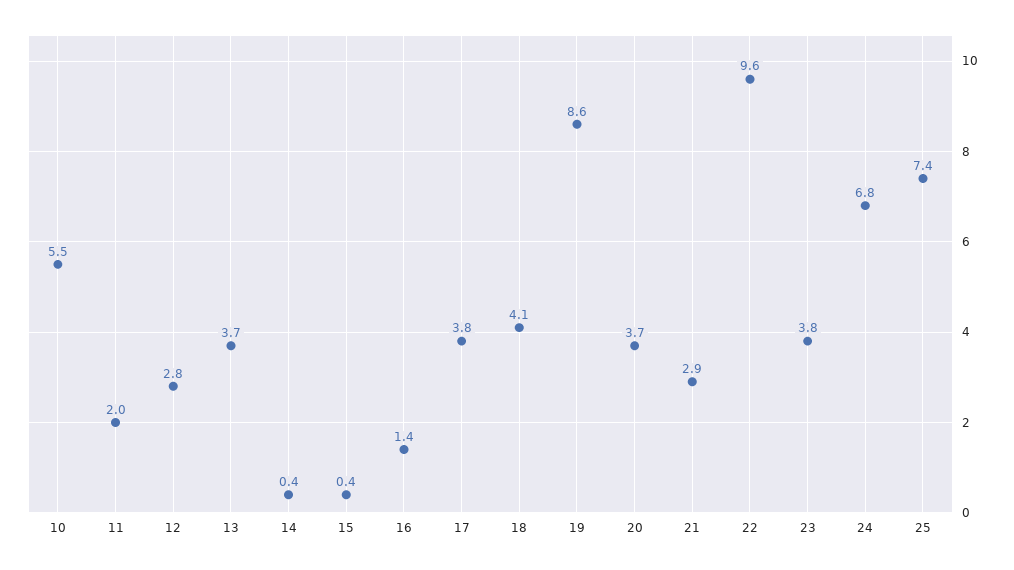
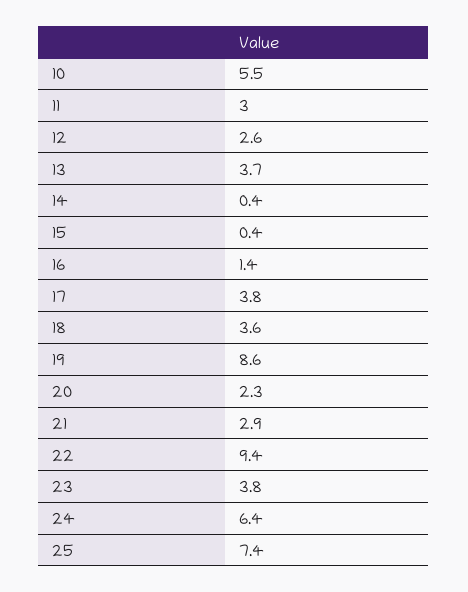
11: 2 -> 3
12: 2.8 -> 2.6
18: 4.1 -> 3.6
20: 3.7 -> 2.3
22: 9.6 -> 9.4
24: 6.8 -> 6.4

